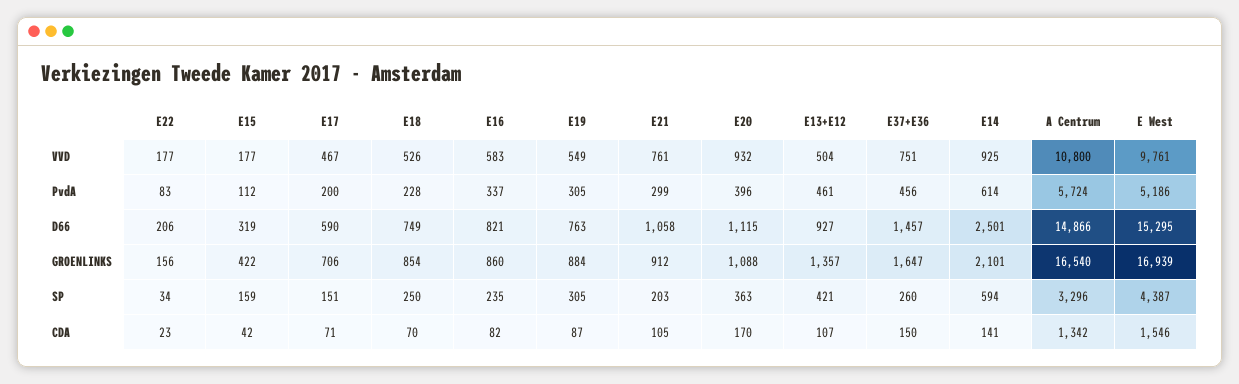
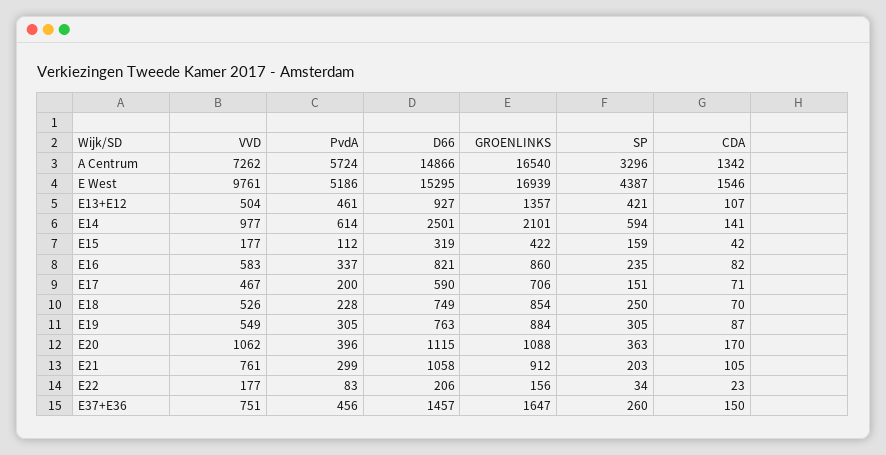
E20, VVD: 932 -> 1062
E14, VVD: 925 -> 977
A Centrum, VVD: 10800 -> 7262

